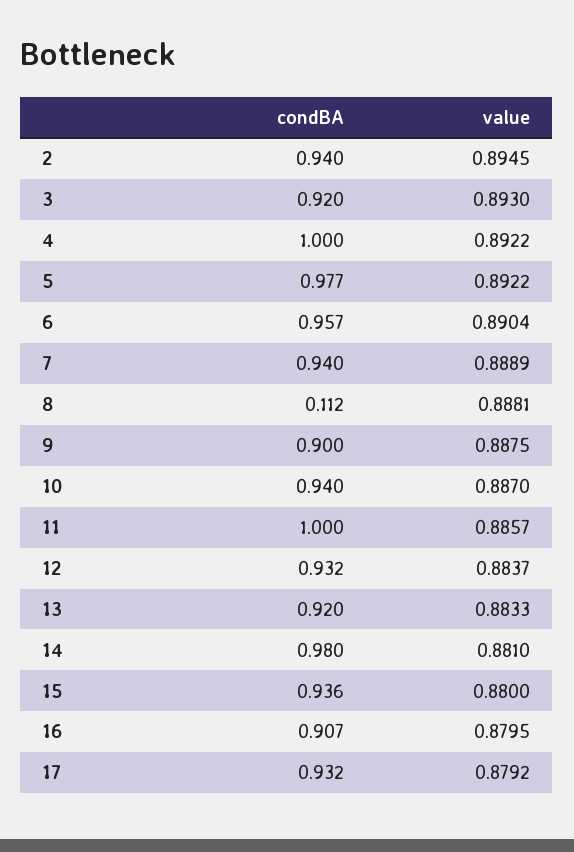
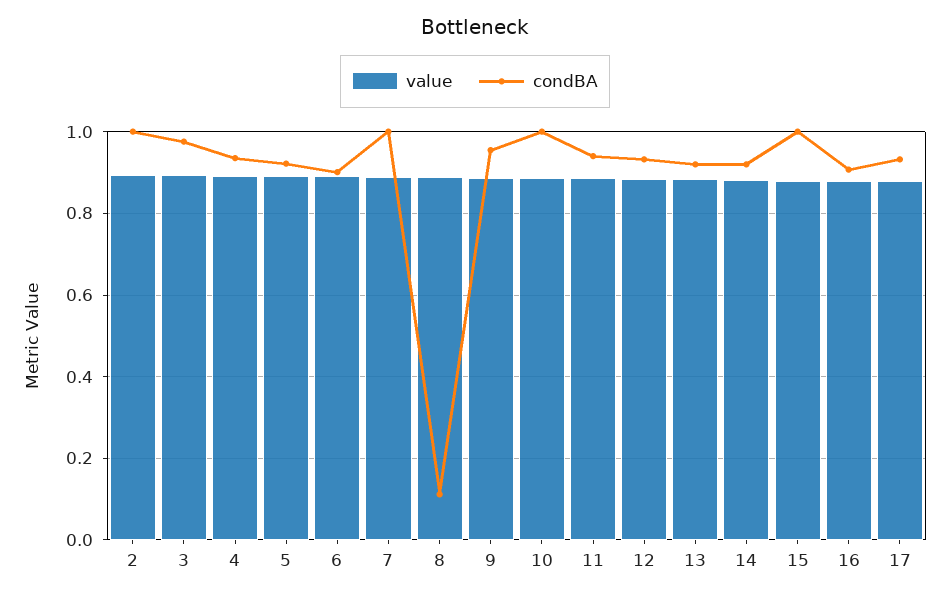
condBA, 2: 0.94 -> 1
condBA, 3: 0.92 -> 0.98
condBA, 4: 1 -> 0.94
condBA, 5: 0.977 -> 0.92
condBA, 6: 0.957 -> 0.9
condBA, 7: 0.94 -> 1
condBA, 9: 0.9 -> 0.96
condBA, 10: 0.94 -> 1
condBA, 11: 1 -> 0.94
condBA, 14: 0.98 -> 0.92
condBA, 15: 0.936 -> 1

